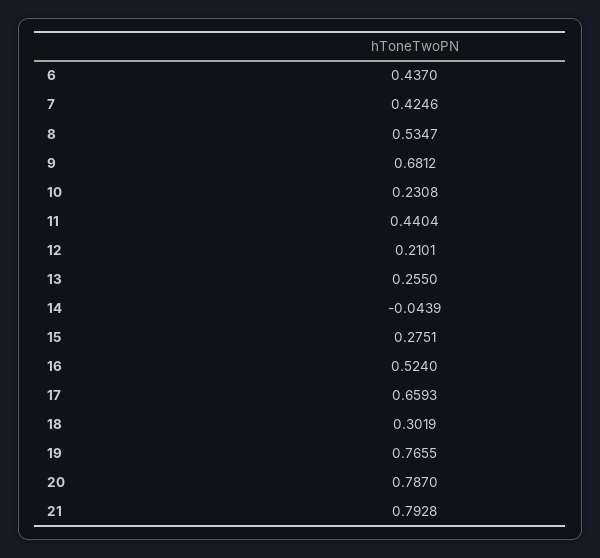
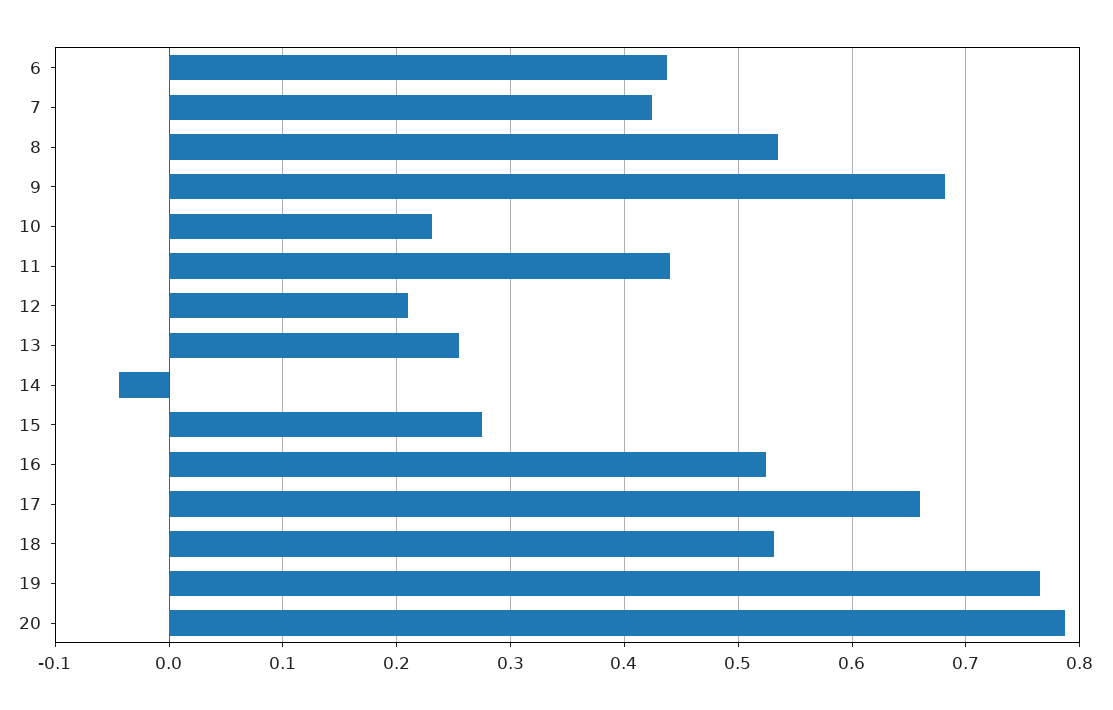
18: 0.3019 -> 0.53
21: 0.7928 -> none

